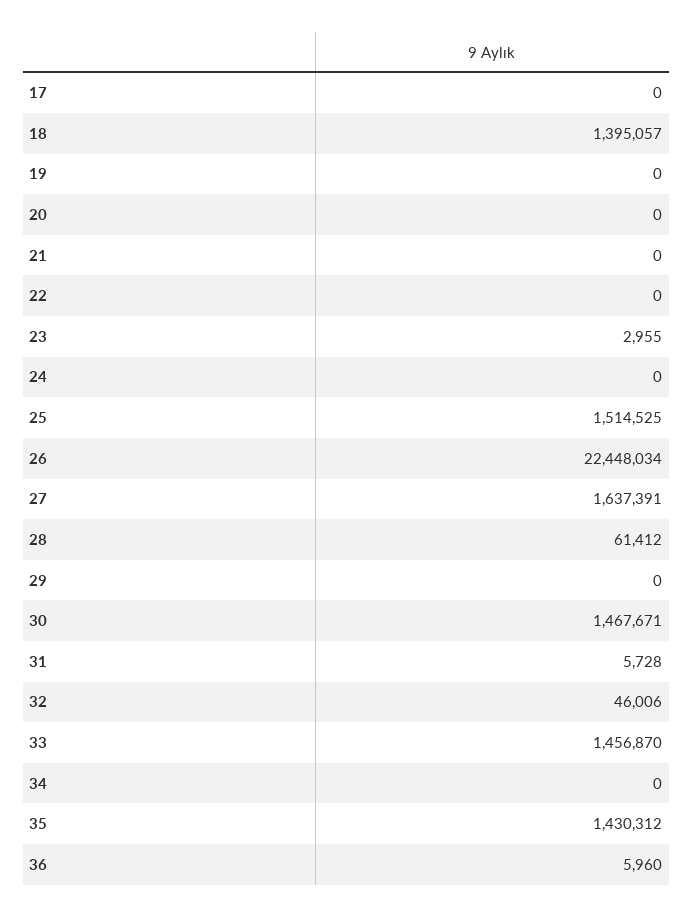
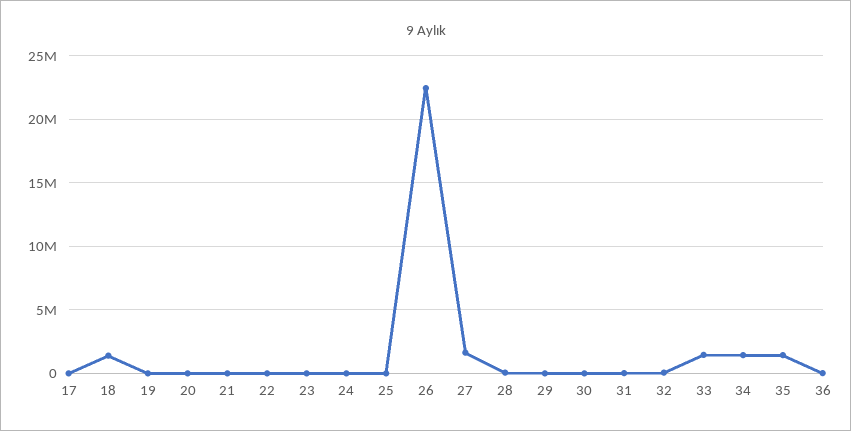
25: 1514525 -> 0
30: 1467671 -> 0
34: 0 -> 1500000

